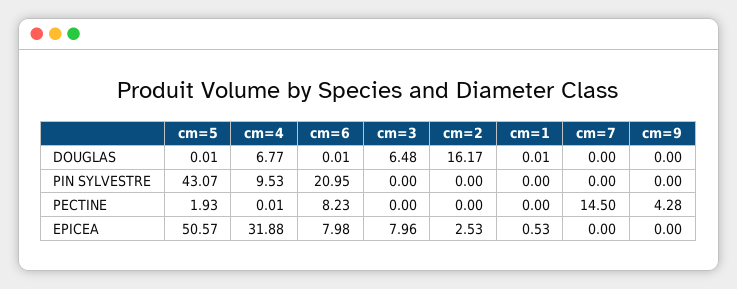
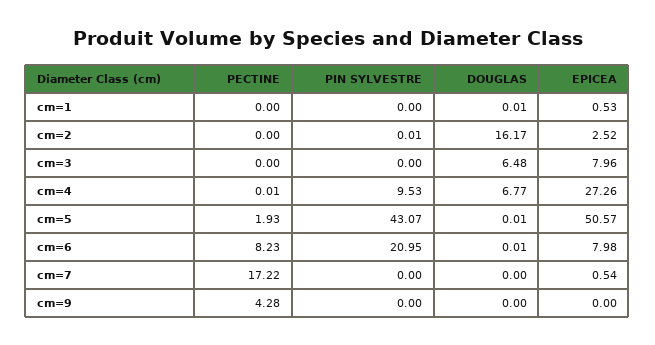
cm=2, PIN SYLVESTRE: 0 -> 0.01
cm=7, PECTINE: 14.5 -> 17.22
cm=4, EPICEA: 31.88 -> 27.26
cm=2, EPICEA: 2.53 -> 2.52
cm=7, EPICEA: 0 -> 0.54

